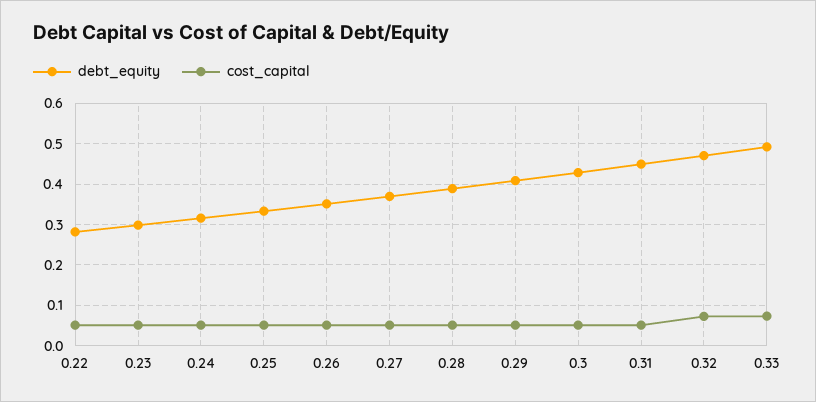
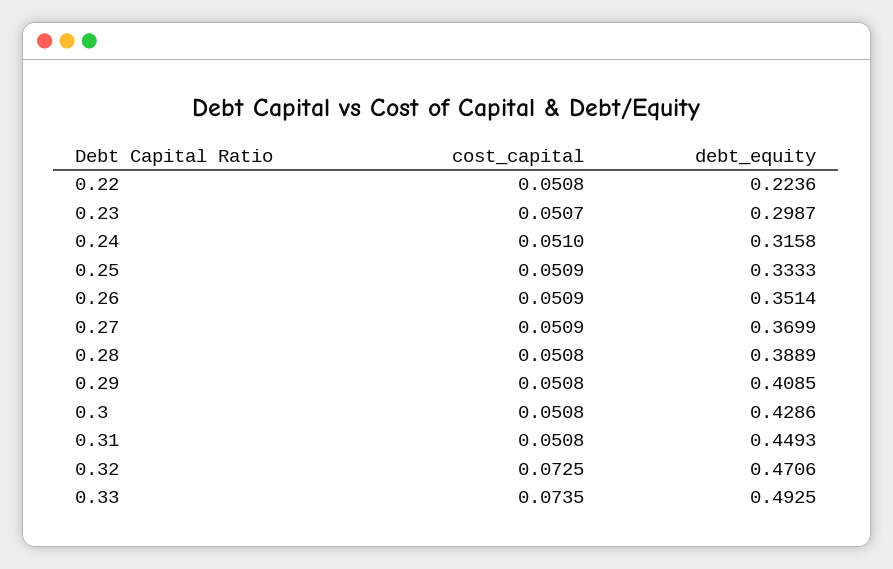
debt_equity, 0.22: 0.28 -> 0.2236

